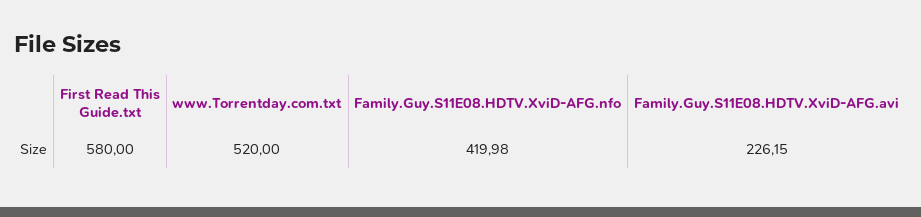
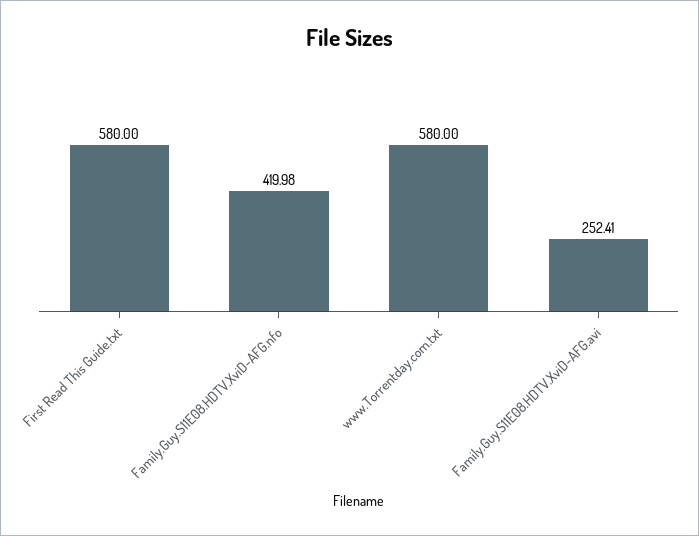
www.Torrentday.com.txt: 520 -> 580
Family.Guy.S11E08.HDTV.XviD-AFG.avi: 226.15 -> 252.41

